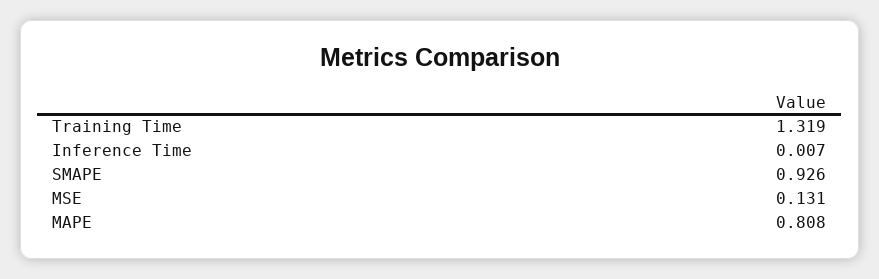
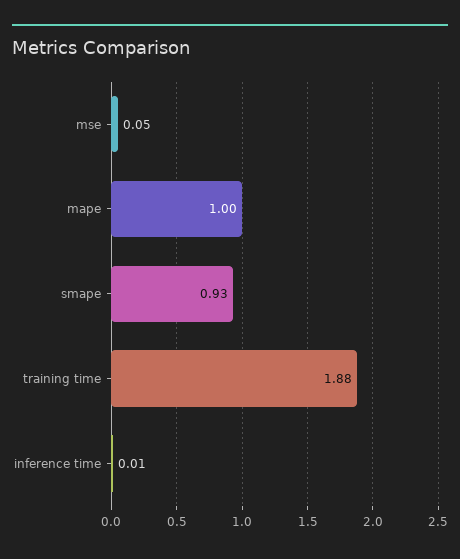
Training Time: 1.319 -> 1.88
MSE: 0.131 -> 0.05
MAPE: 0.808 -> 1

